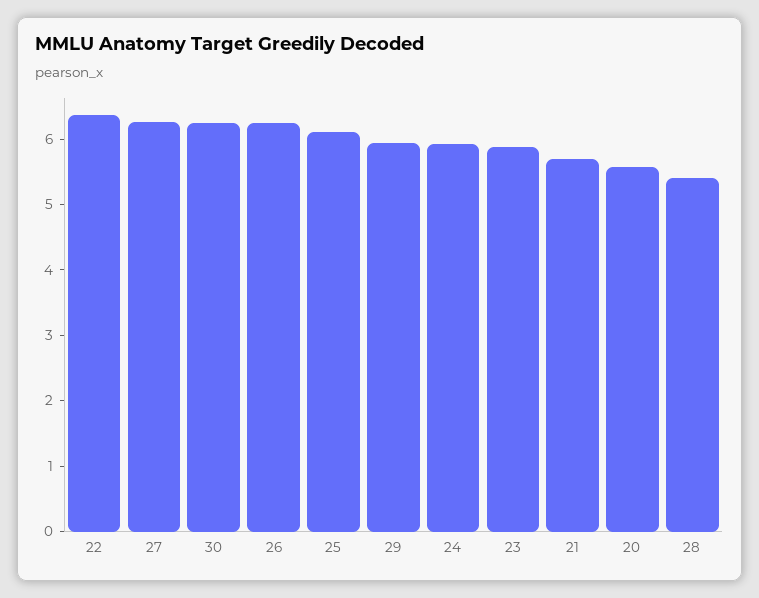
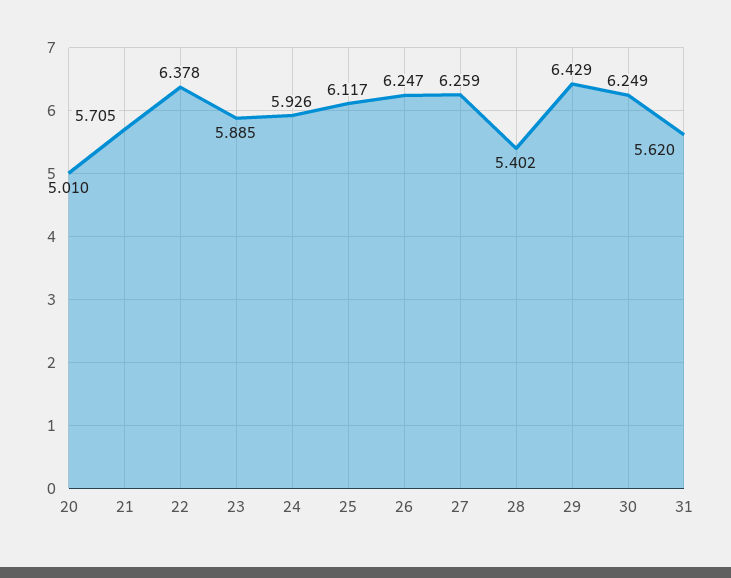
29: 6 -> 6.429
20: 5.6 -> 5.01
31: none -> 5.62

